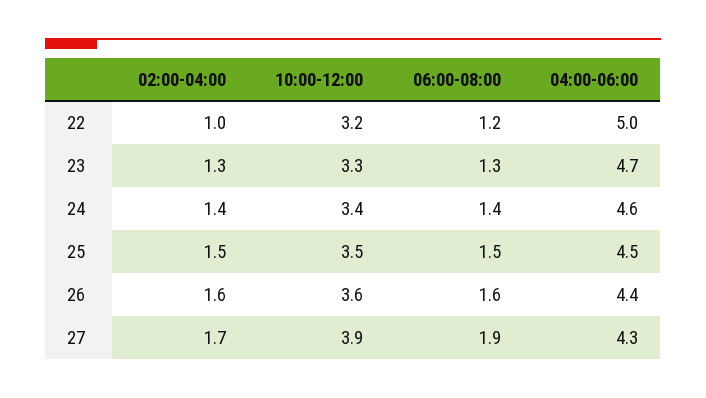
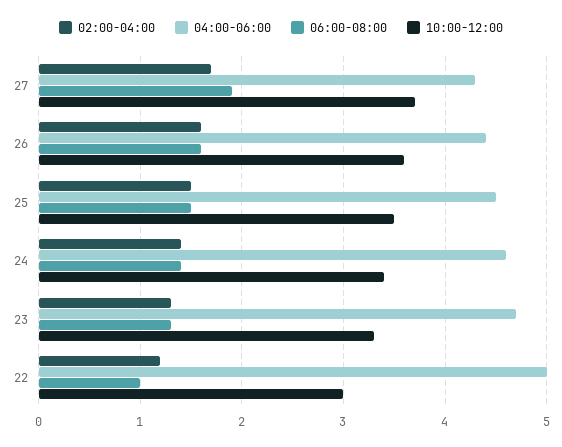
02:00-04:00, 22: 1 -> 1.2
10:00-12:00, 22: 3.2 -> 3
06:00-08:00, 22: 1.2 -> 1
10:00-12:00, 27: 3.9 -> 3.7

